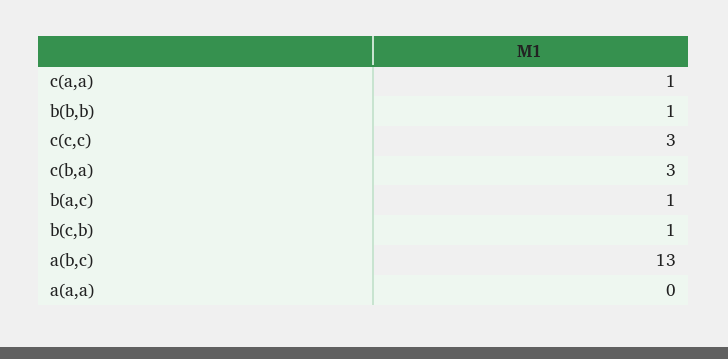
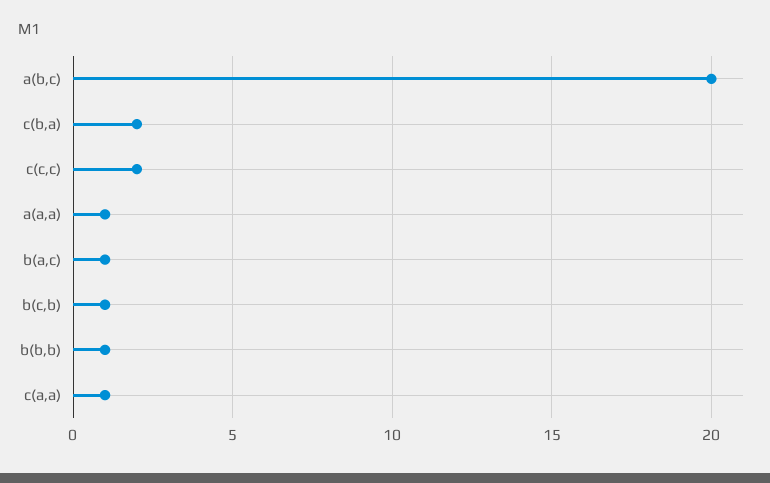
c(c,c): 3 -> 2
c(b,a): 3 -> 2
a(b,c): 13 -> 20
a(a,a): 0 -> 1

